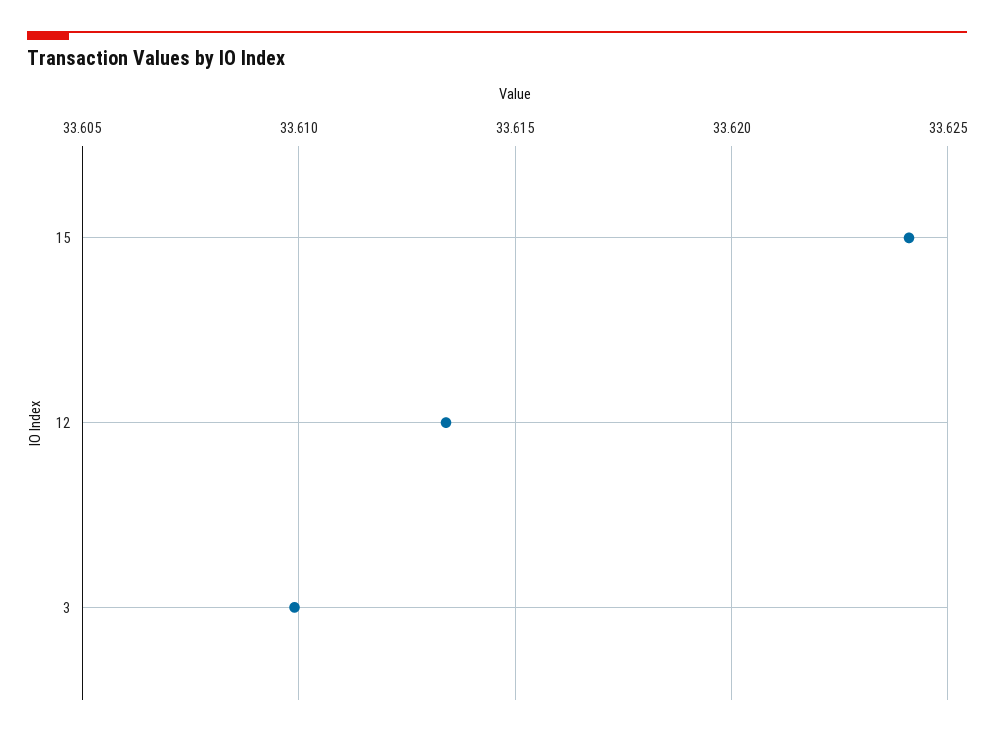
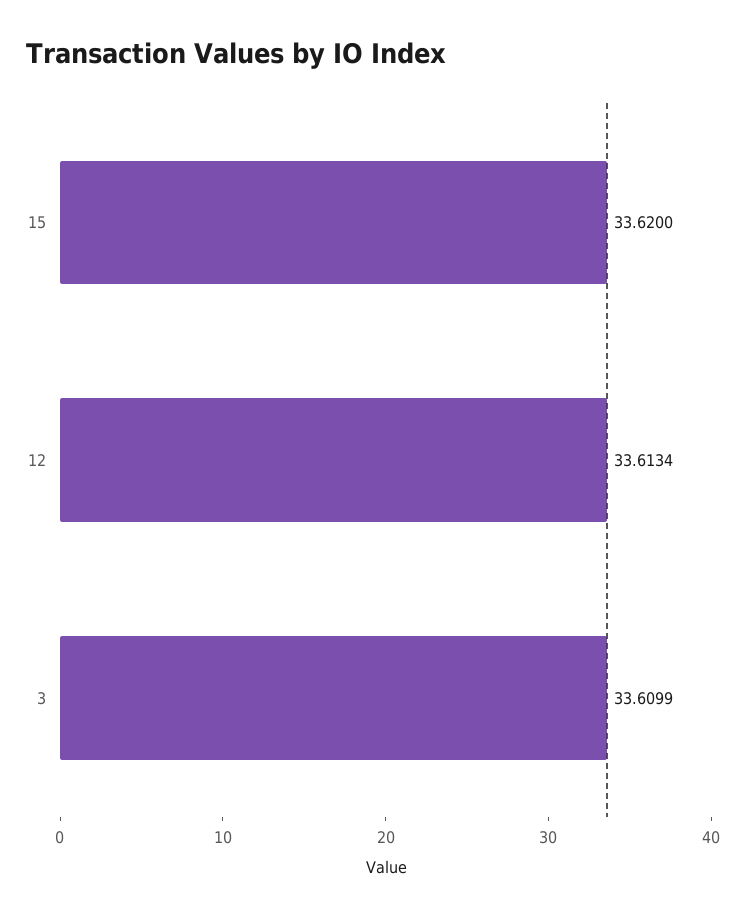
15: 33.624 -> 33.62

